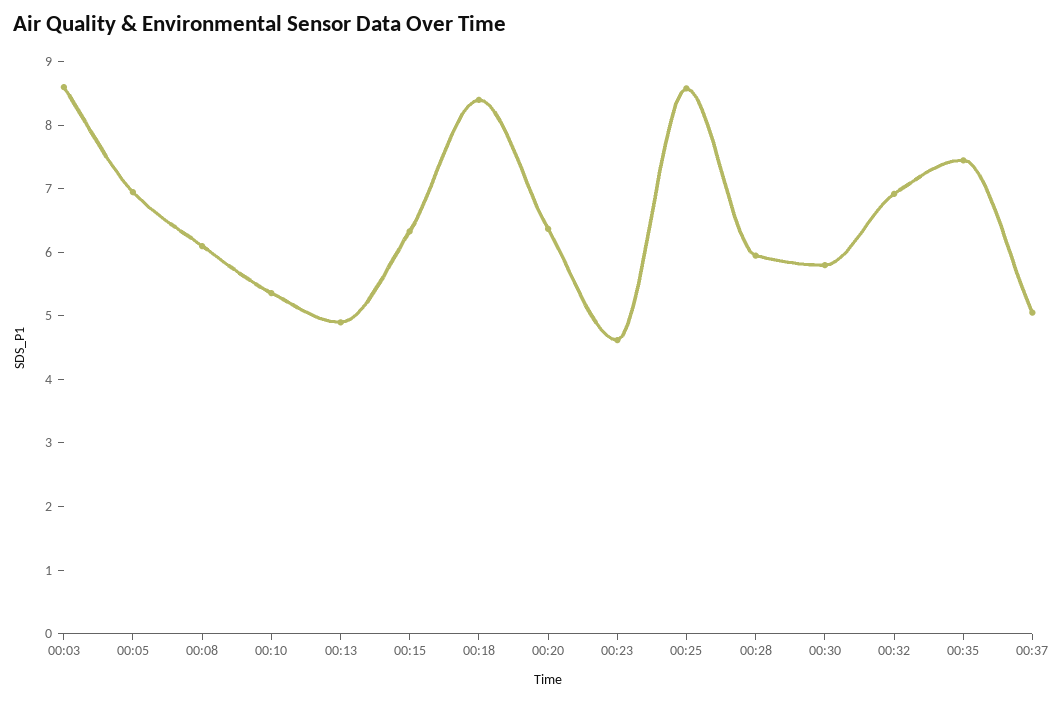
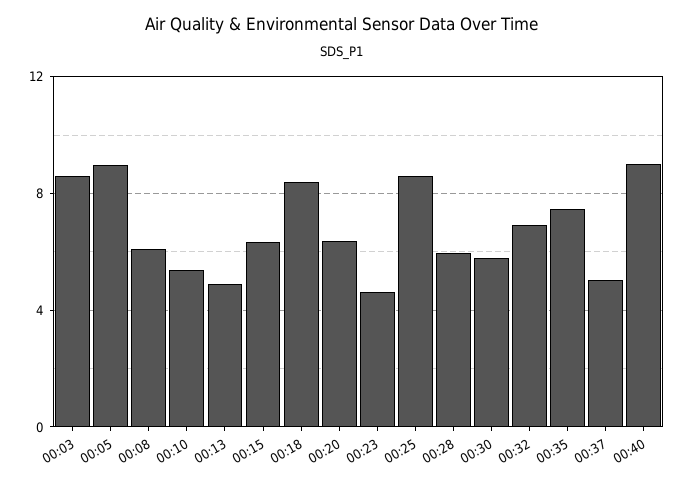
00:05: 7 -> 9
00:40: none -> 9

